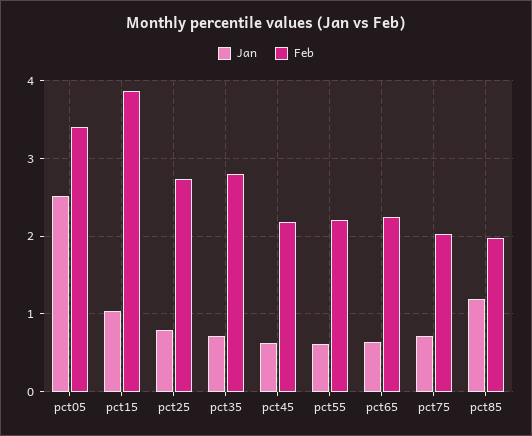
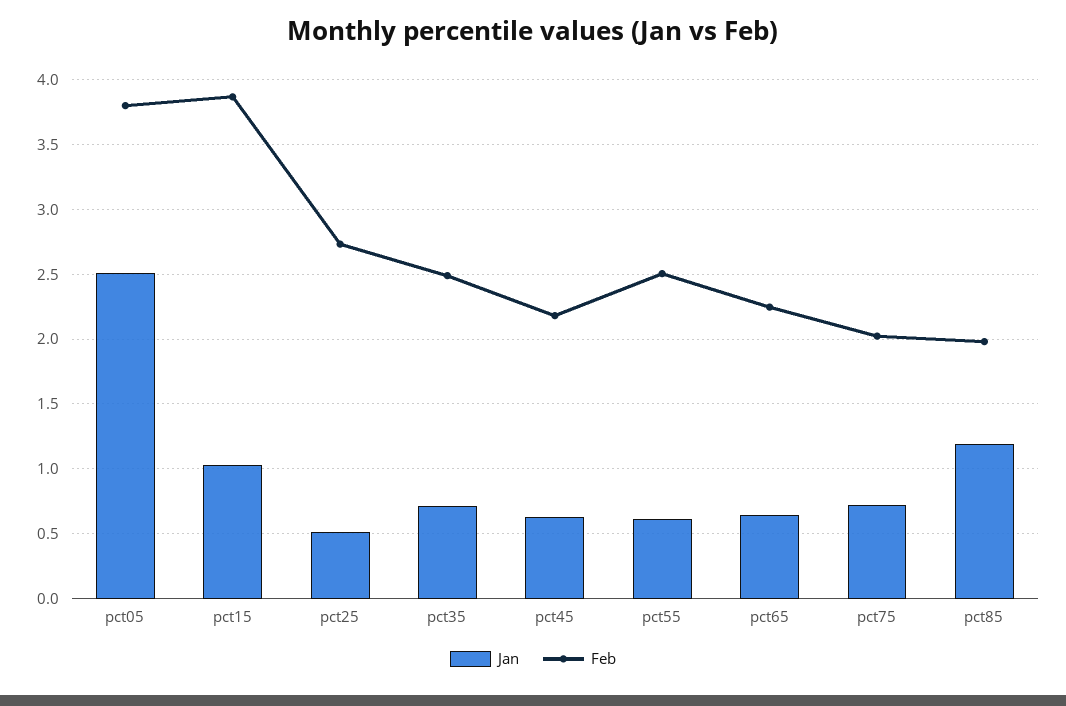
Feb, pct05: 3.4 -> 3.8
Jan, pct25: 0.8 -> 0.5
Feb, pct35: 2.8 -> 2.5
Feb, pct55: 2.2 -> 2.5

